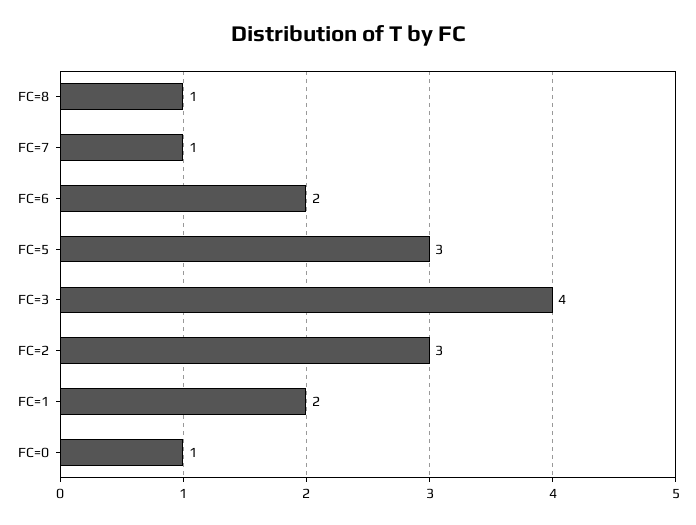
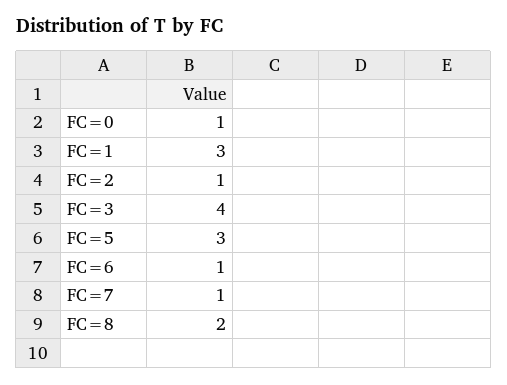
FC=8: 1 -> 2
FC=6: 2 -> 1
FC=2: 3 -> 1
FC=1: 2 -> 3

